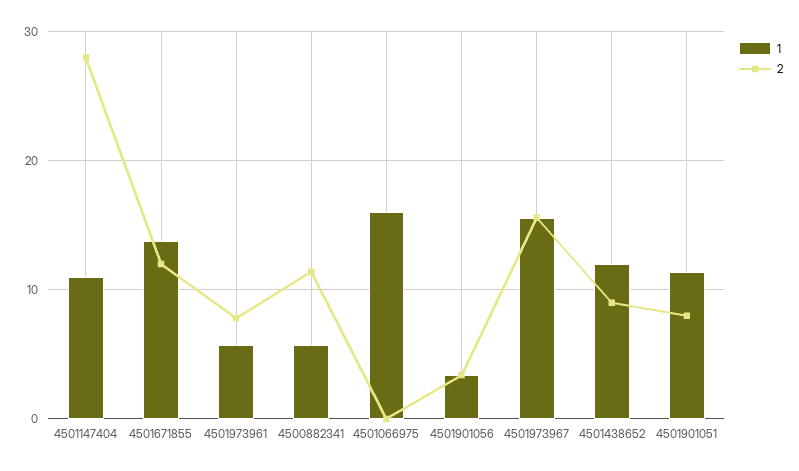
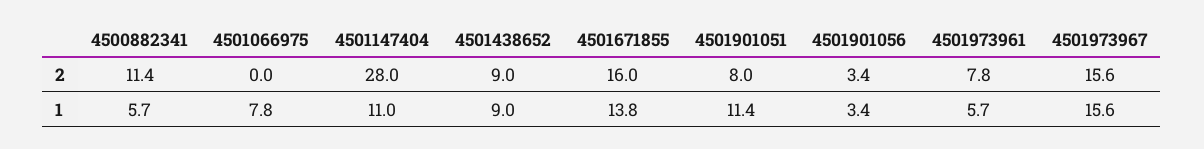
2, 4501671855: 12 -> 16
1, 4501066975: 16 -> 7.8
1, 4501438652: 12 -> 9

